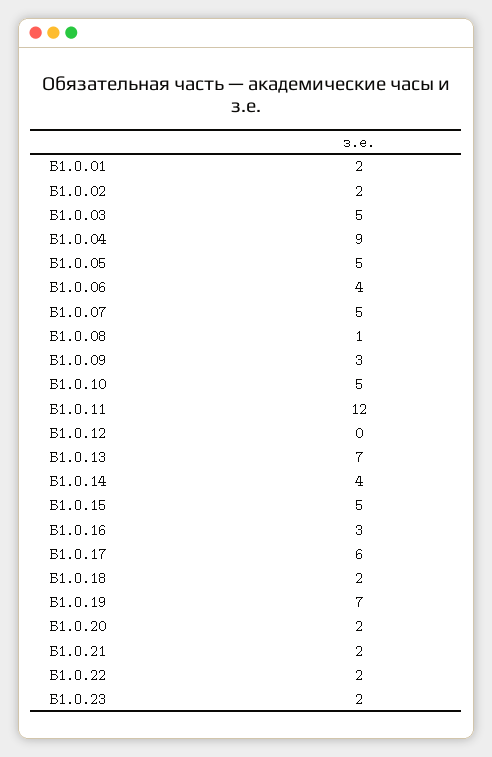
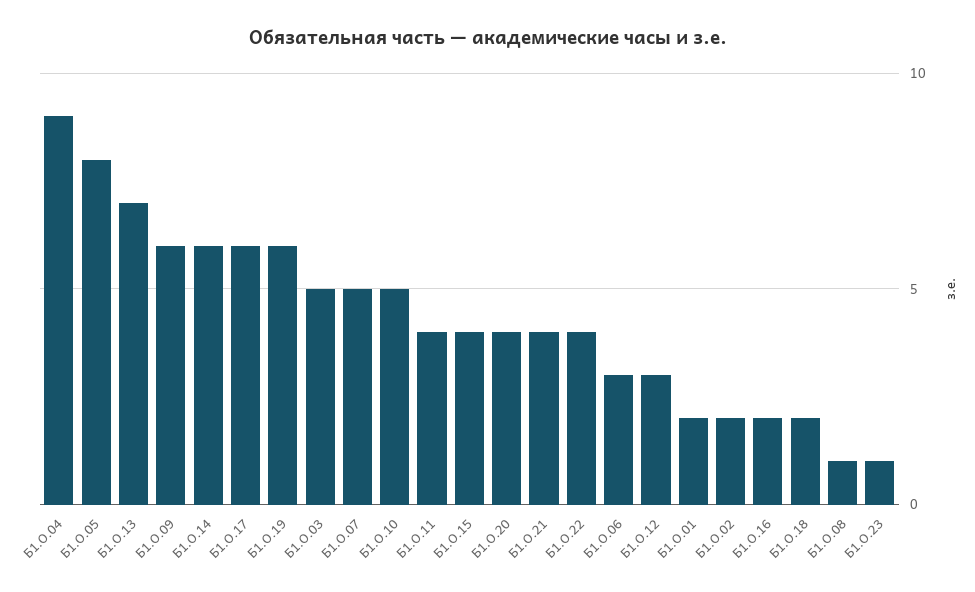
Б1.О.05: 5 -> 8
Б1.О.06: 4 -> 3
Б1.О.09: 3 -> 6
Б1.О.11: 12 -> 4
Б1.О.12: 0 -> 3
Б1.О.14: 4 -> 6
Б1.О.15: 5 -> 4
Б1.О.16: 3 -> 2
Б1.О.19: 7 -> 6
Б1.О.20: 2 -> 4
Б1.О.21: 2 -> 4
Б1.О.22: 2 -> 4
Б1.О.23: 2 -> 1

